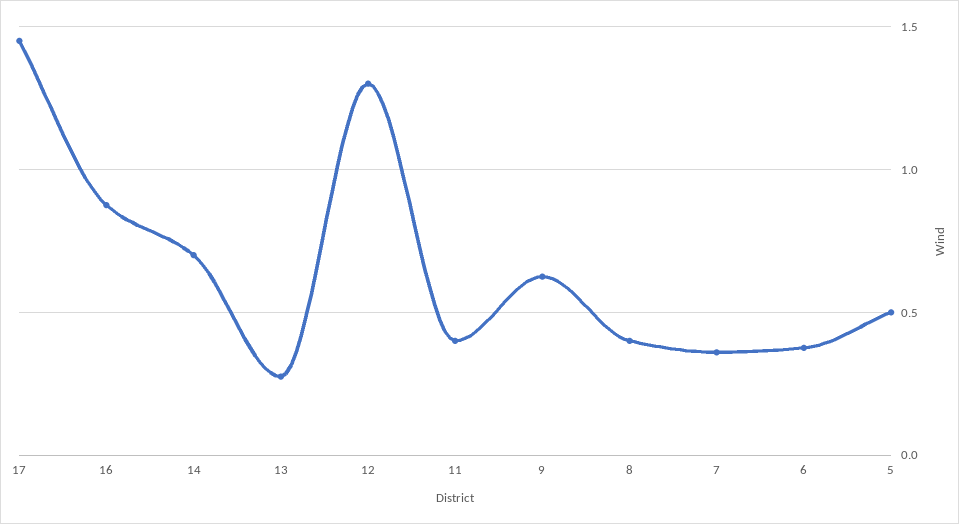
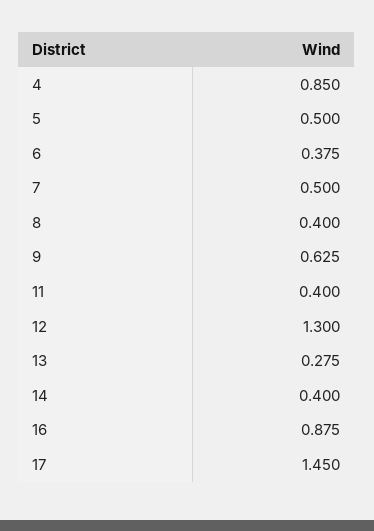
14: 0.7 -> 0.4
7: 0.35 -> 0.5
4: none -> 0.85

